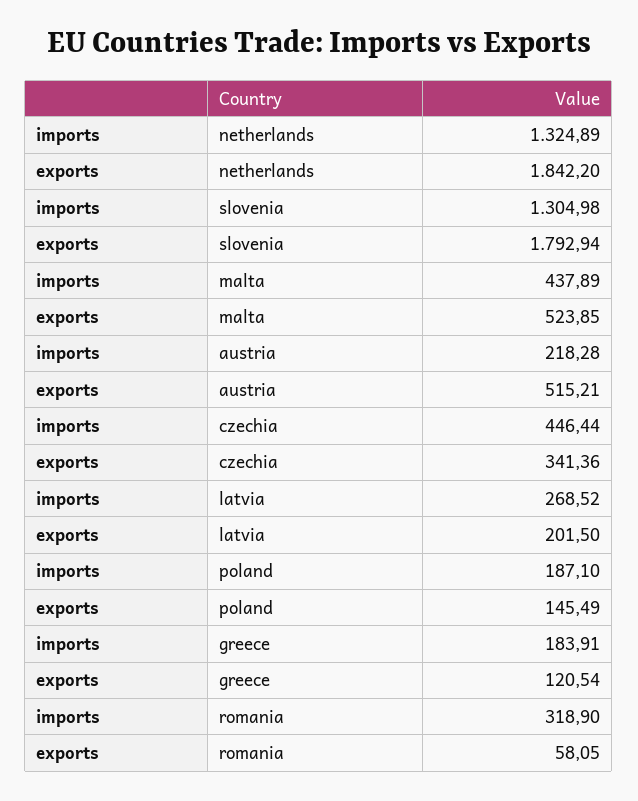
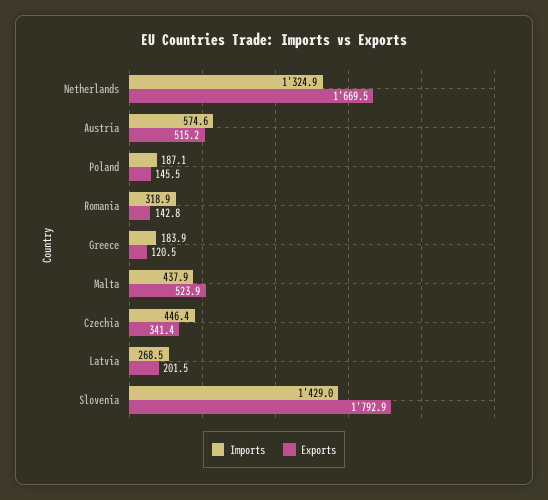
exports, netherlands: 1842.2 -> 1669.5
imports, slovenia: 1304.98 -> 1429
imports, austria: 218.28 -> 574.6
exports, romania: 58.05 -> 142.8

